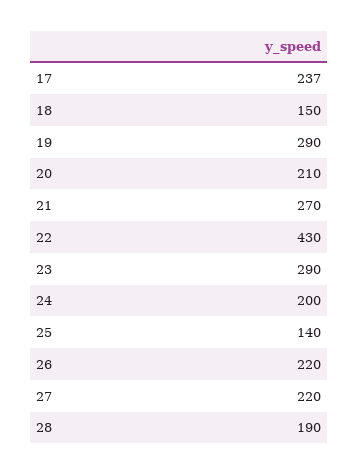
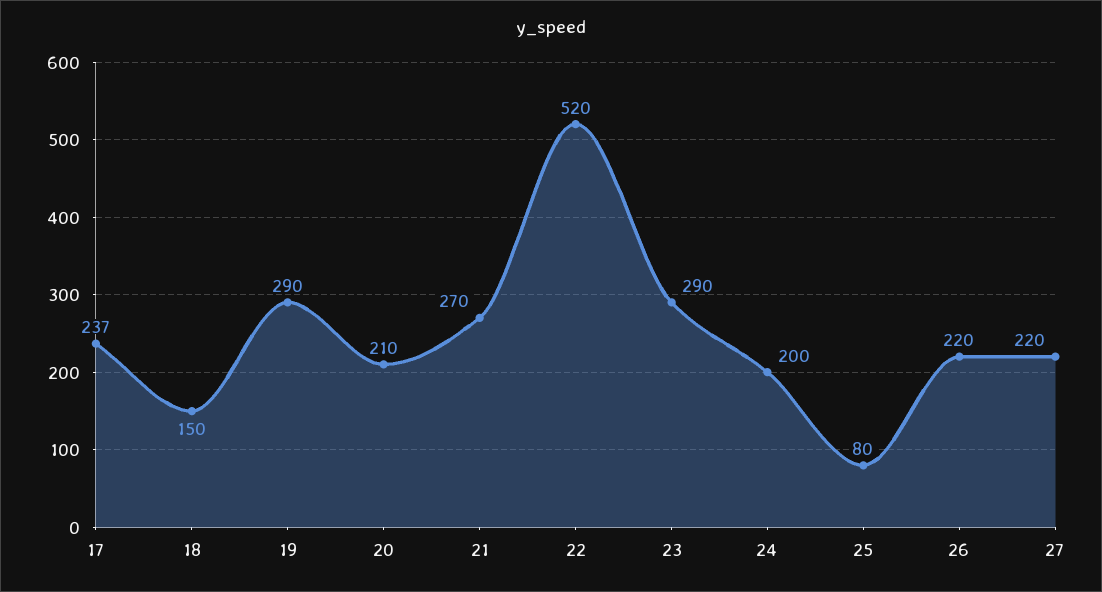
22: 430 -> 520
25: 140 -> 80
28: 190 -> none

